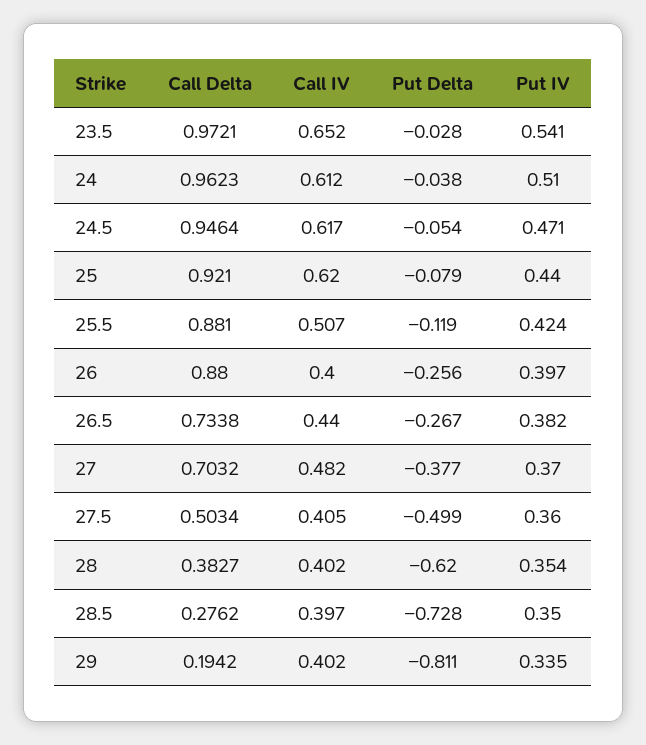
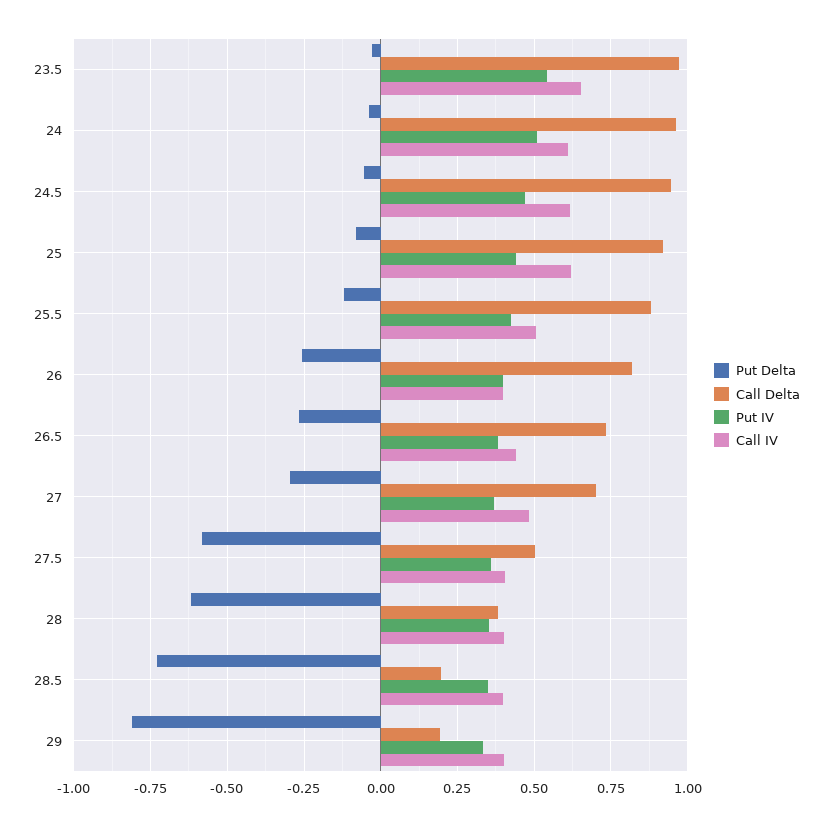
Call Delta, 26: 0.88 -> 0.825
Put Delta, 27: -0.377 -> -0.3
Put Delta, 27.5: -0.499 -> -0.575
Call Delta, 28.5: 0.2762 -> 0.2

